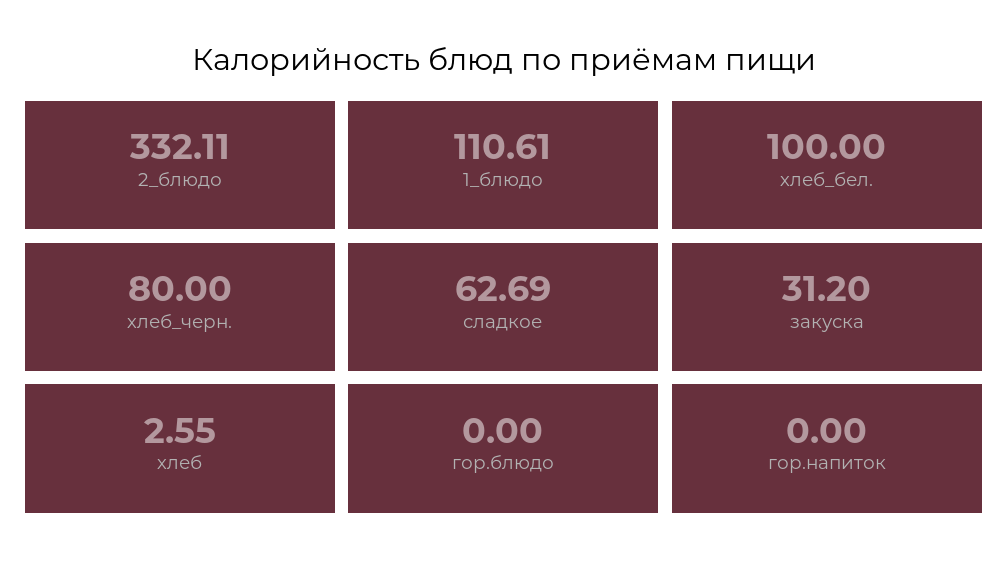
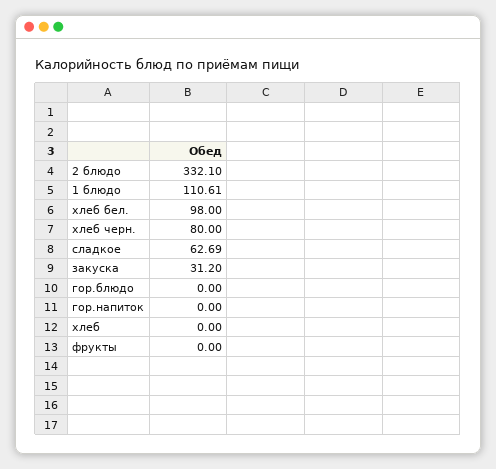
2_блюдо: 332.11 -> 332.1
хлеб_бел.: 100 -> 98
хлеб: 2.55 -> 0
фрукты: none -> 0

